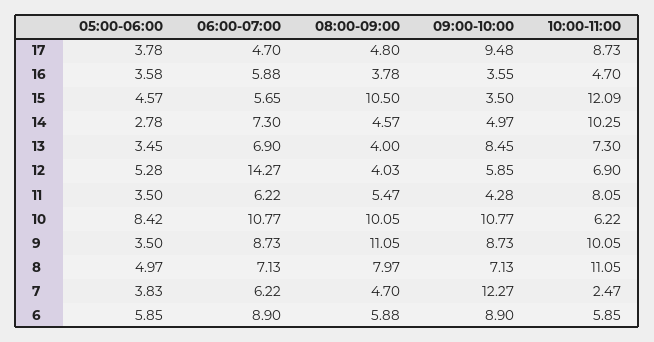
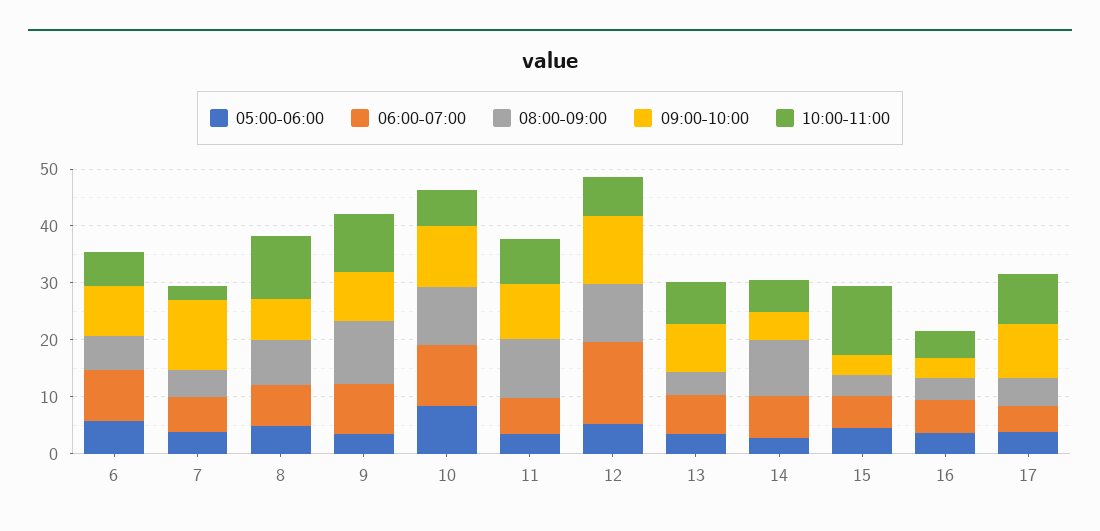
08:00-09:00, 15: 10.5 -> 4
08:00-09:00, 14: 4.57 -> 10
10:00-11:00, 14: 10.25 -> 6
08:00-09:00, 12: 4.03 -> 10
09:00-10:00, 12: 5.85 -> 12
08:00-09:00, 11: 5.47 -> 10
09:00-10:00, 11: 4.28 -> 10

